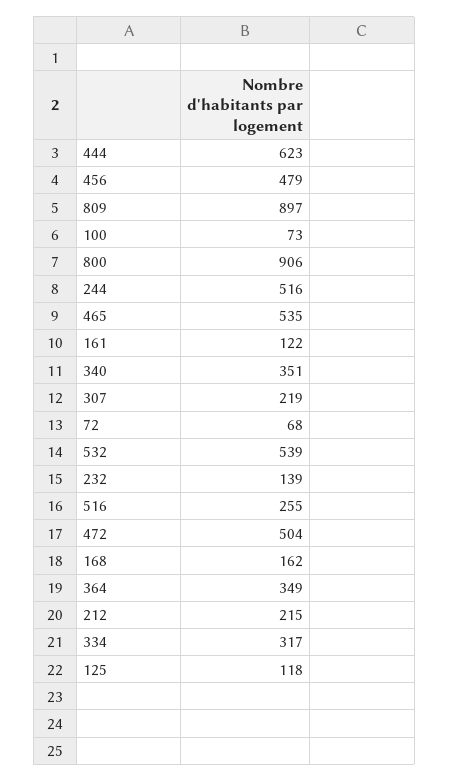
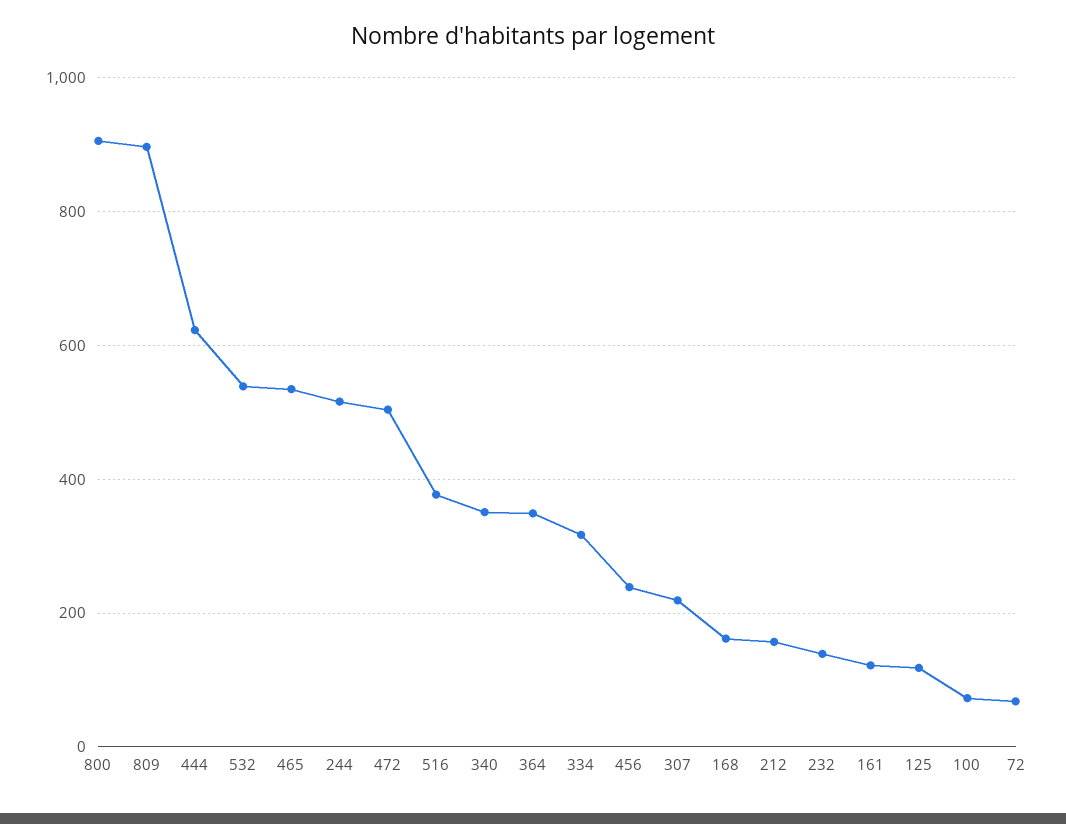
456: 479 -> 240
516: 255 -> 380
212: 215 -> 160

